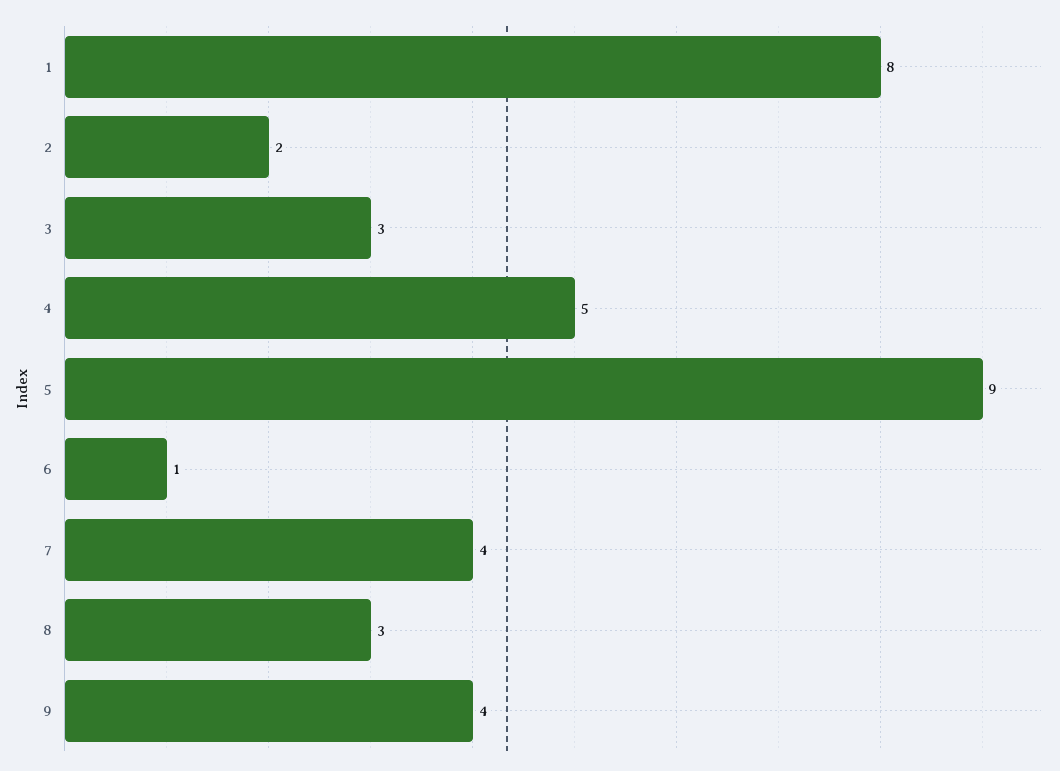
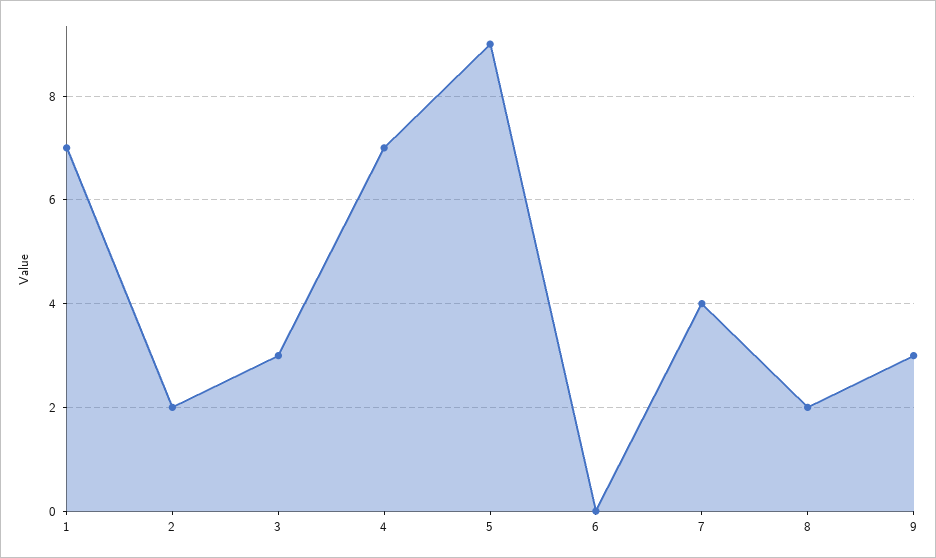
1: 8 -> 7
4: 5 -> 7
6: 1 -> 0
8: 3 -> 2
9: 4 -> 3

